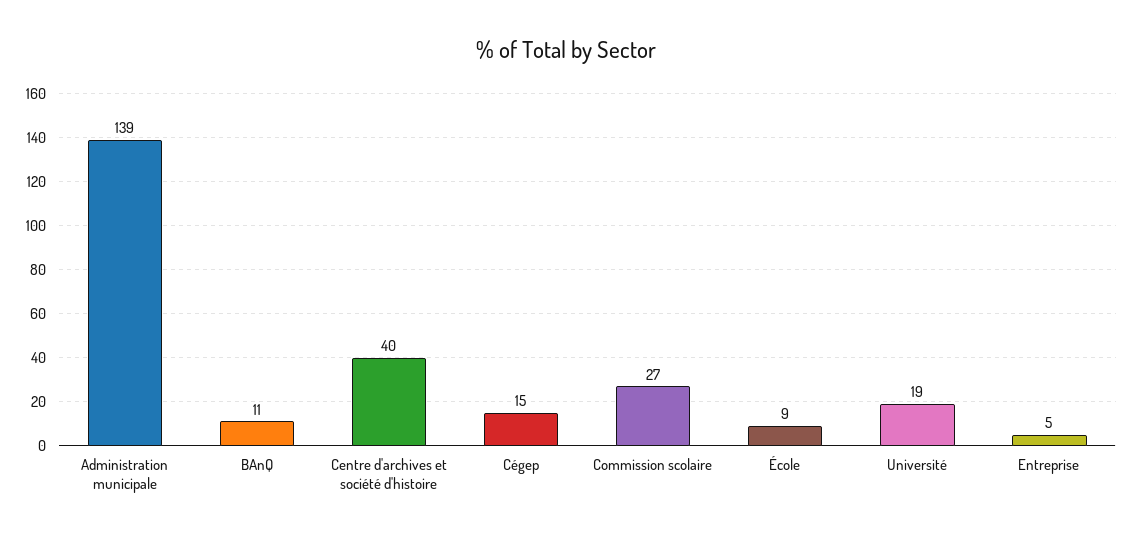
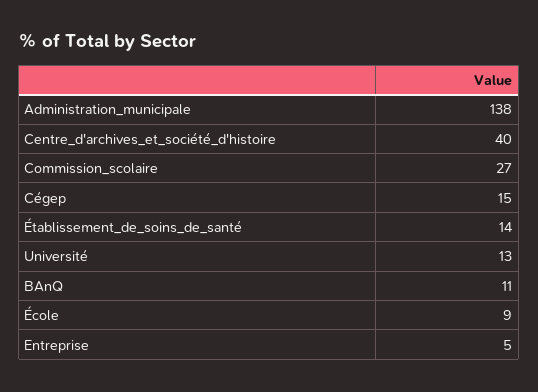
Administration municipale: 139 -> 138
Université: 19 -> 13
Établissement_de_soins_de_santé: none -> 14

